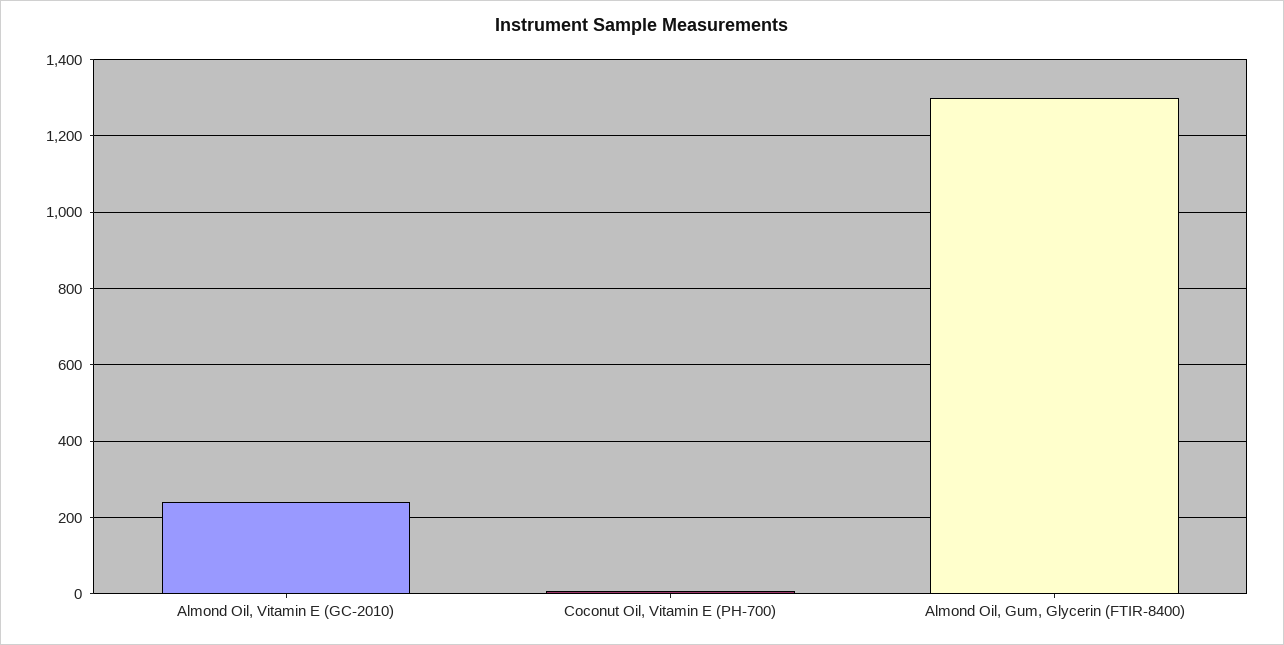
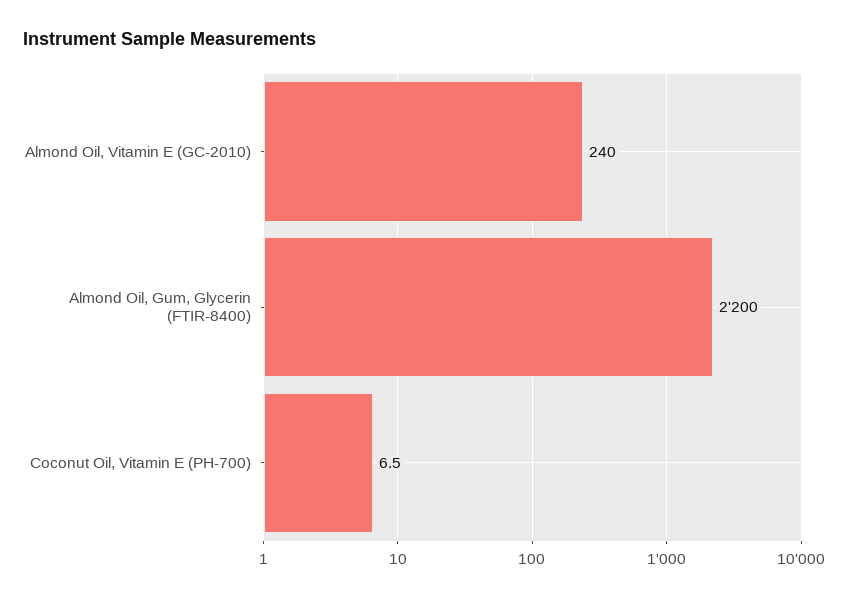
Almond Oil, Gum, Glycerin (FTIR-8400): 1300 -> 2200

